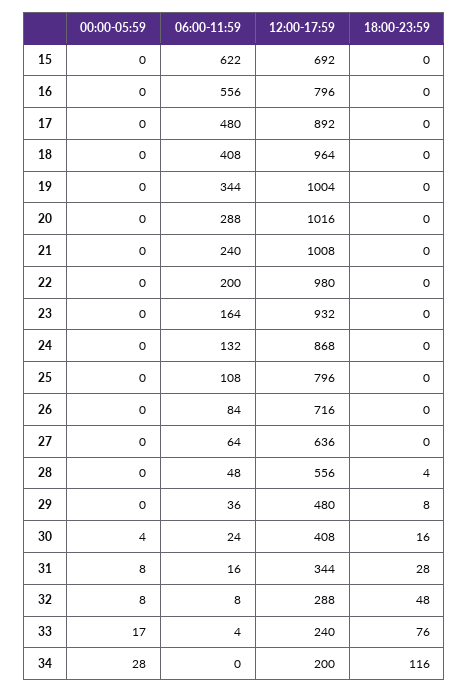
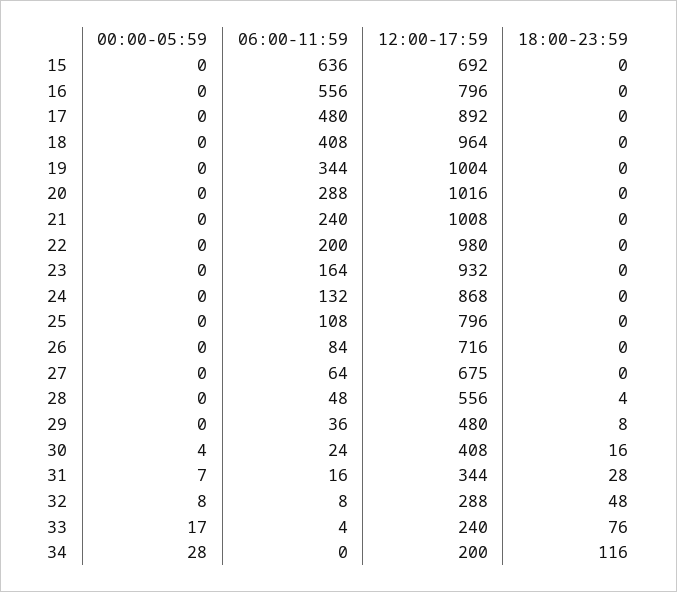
06:00-11:59, 15: 622 -> 636
12:00-17:59, 27: 636 -> 675
00:00-05:59, 31: 8 -> 7

